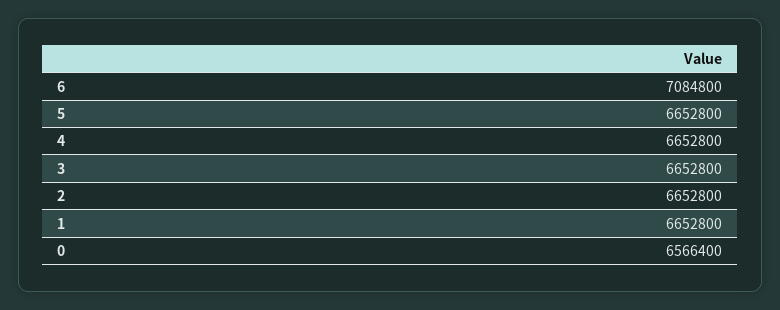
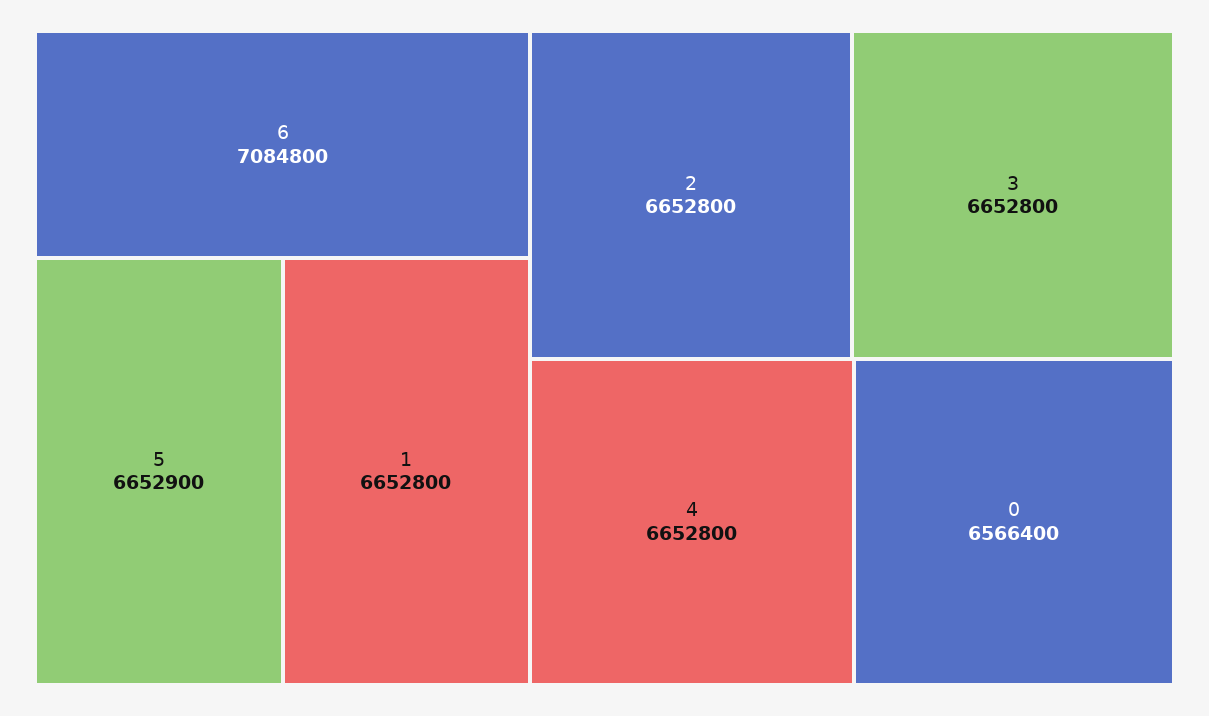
5: 6652800 -> 6652900

